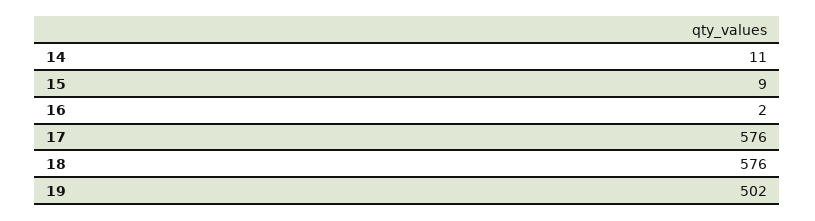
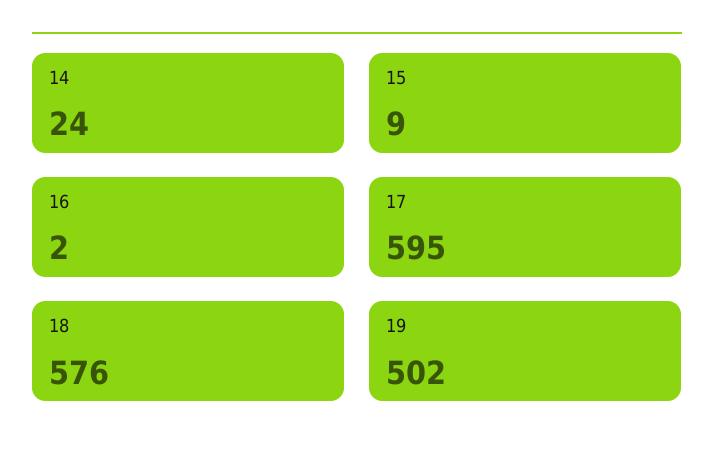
14: 11 -> 24
17: 576 -> 595

